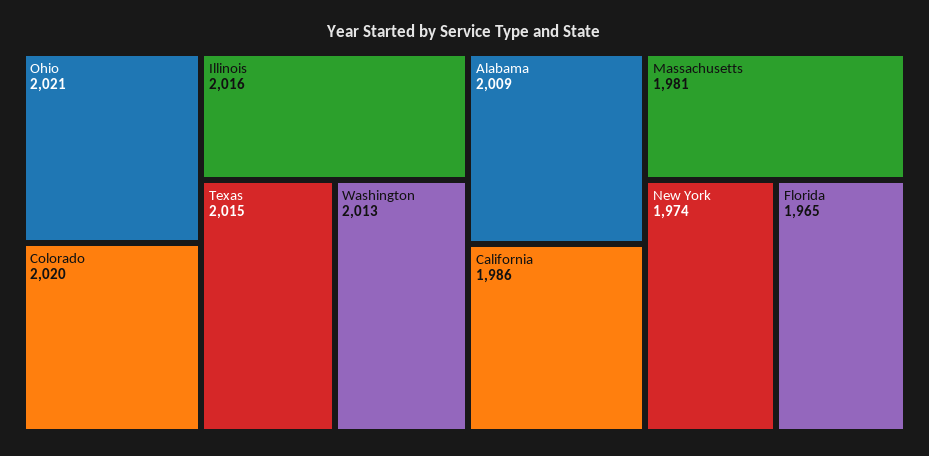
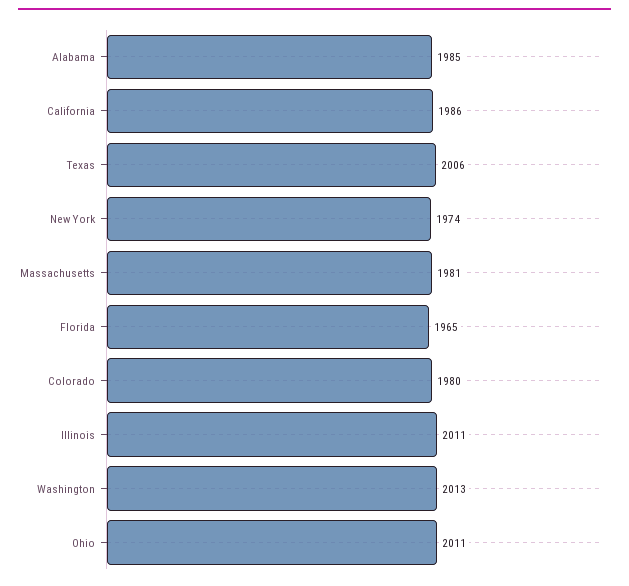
Ohio: 2021 -> 2011
Colorado: 2020 -> 1980
Illinois: 2016 -> 2011
Texas: 2015 -> 2006
Alabama: 2009 -> 1985

